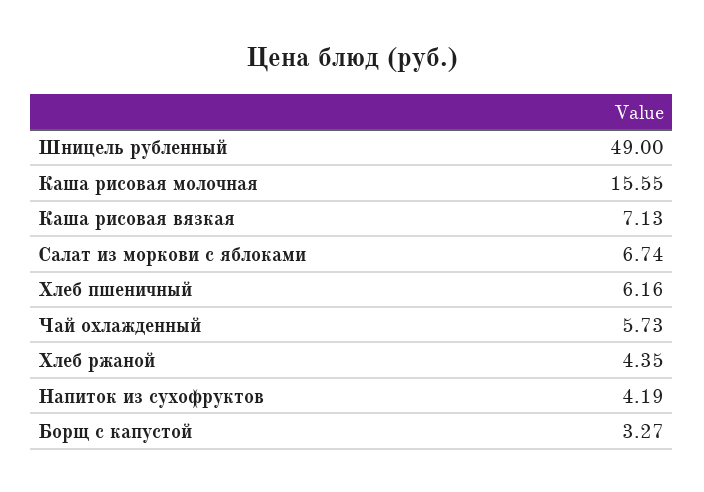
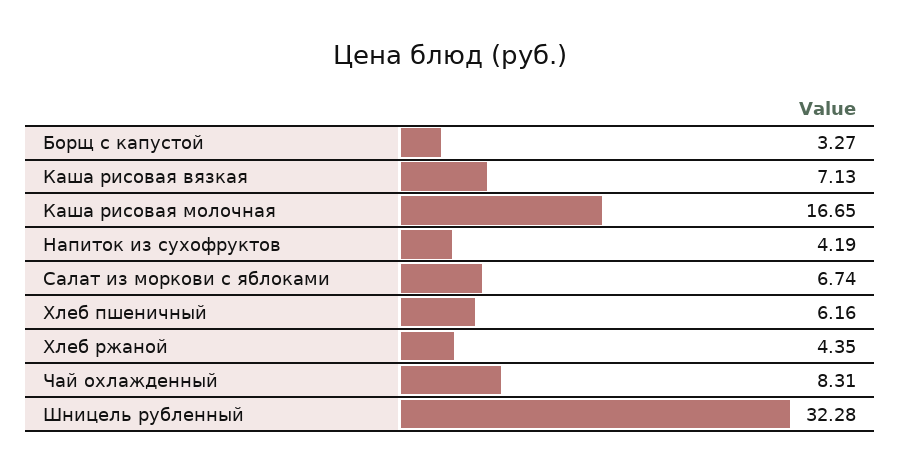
Шницель рубленный: 49 -> 32.28
Каша рисовая молочная: 15.55 -> 16.65
Чай охлажденный: 5.73 -> 8.31

